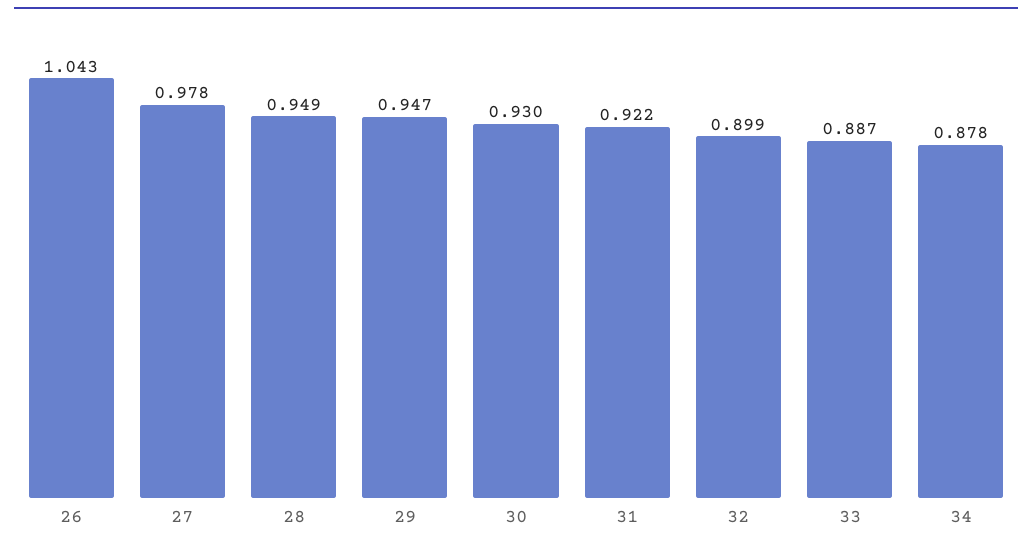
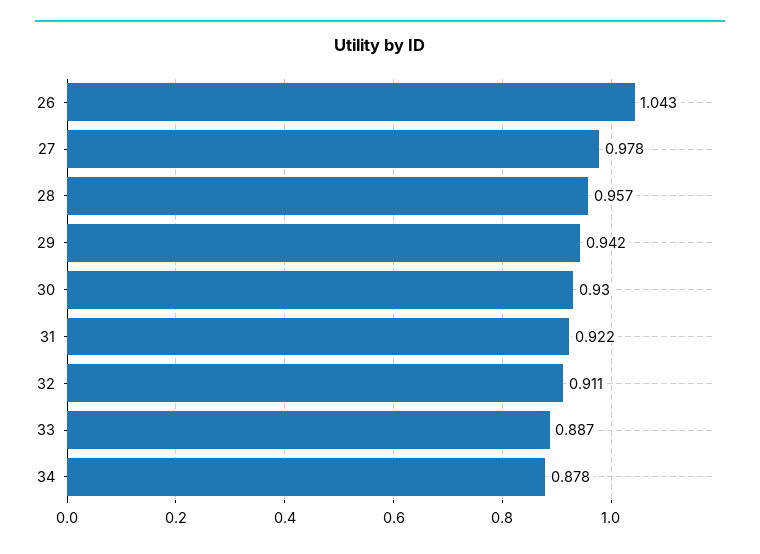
28: 0.949 -> 0.957
29: 0.947 -> 0.942
32: 0.899 -> 0.911

